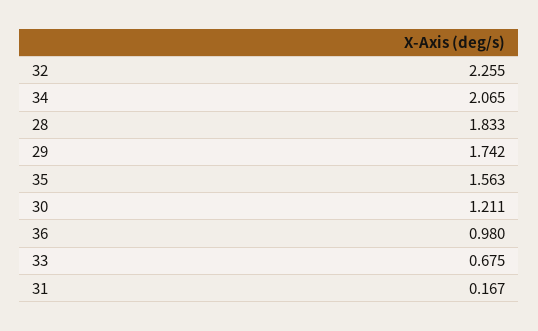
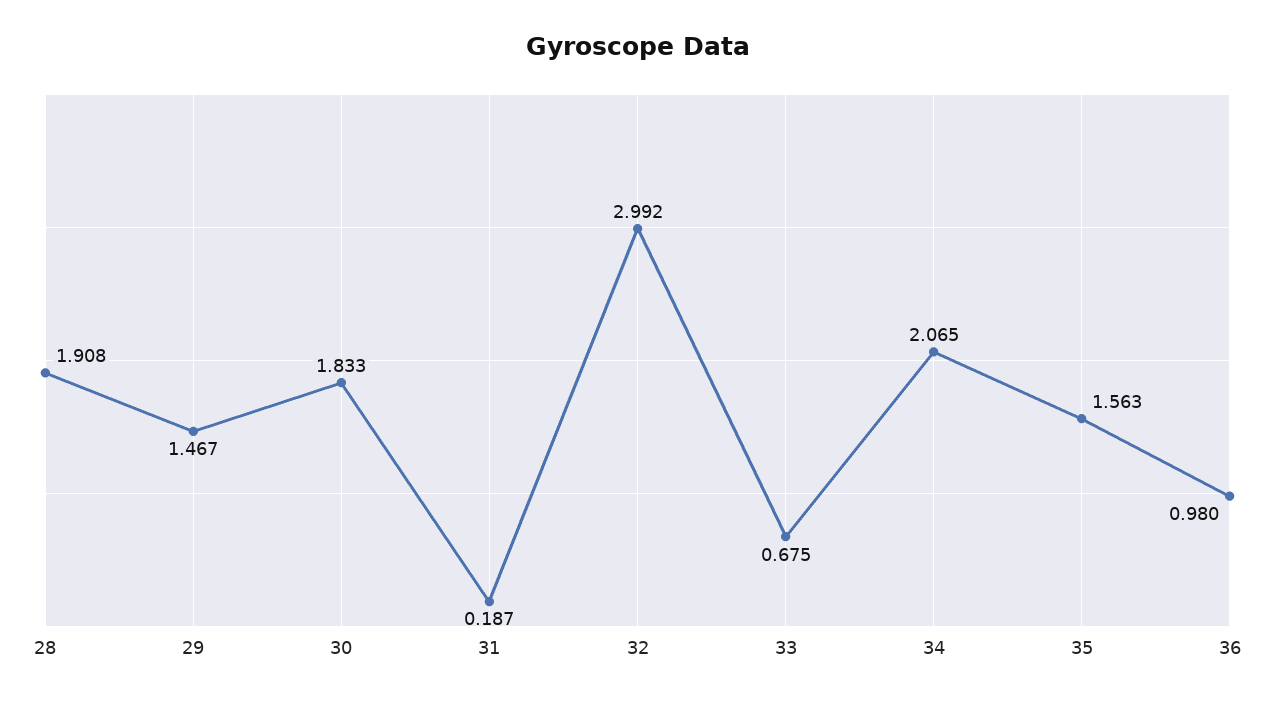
32: 2.255 -> 2.992
28: 1.833 -> 1.908
29: 1.742 -> 1.467
30: 1.211 -> 1.833
31: 0.167 -> 0.187

